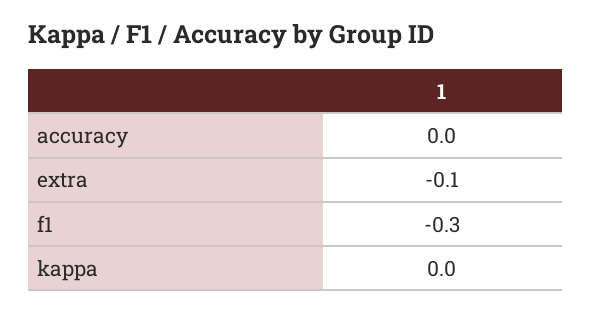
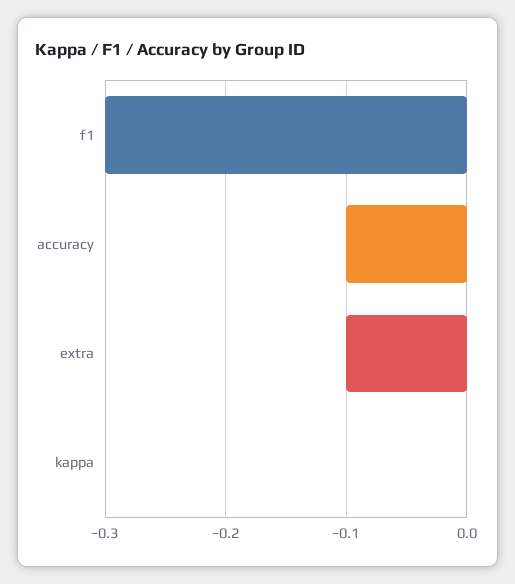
accuracy: 0 -> -0.1

